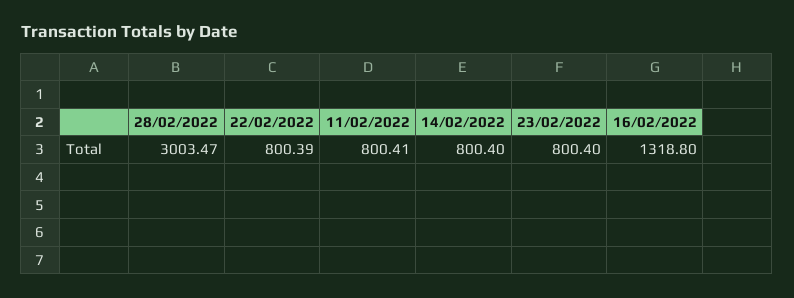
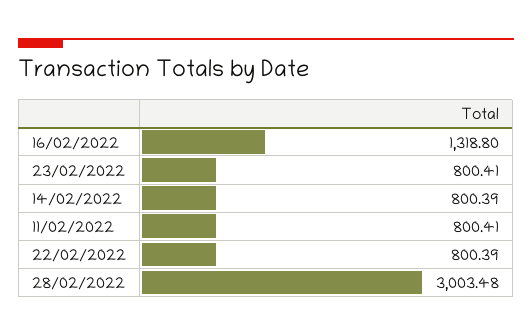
28/02/2022: 3003.47 -> 3003.48
14/02/2022: 800.4 -> 800.39
23/02/2022: 800.4 -> 800.41

